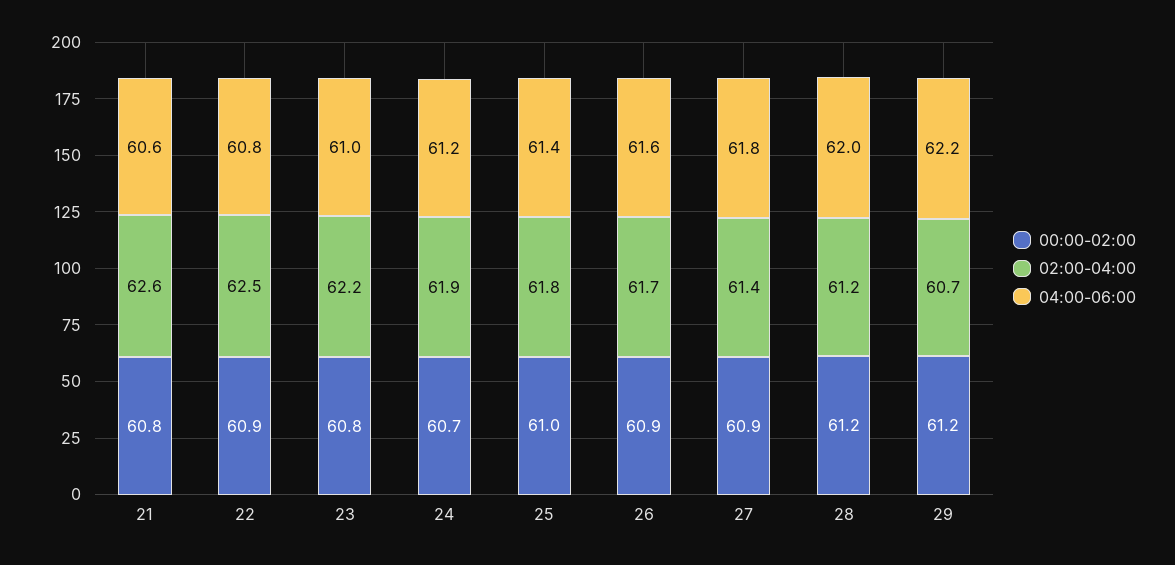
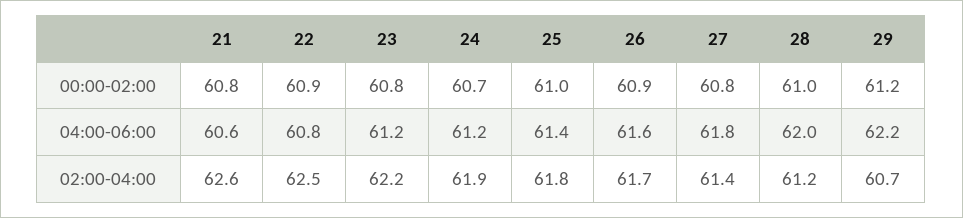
04:00-06:00, 23: 61 -> 61.2
00:00-02:00, 27: 60.9 -> 60.8
00:00-02:00, 28: 61.2 -> 61

